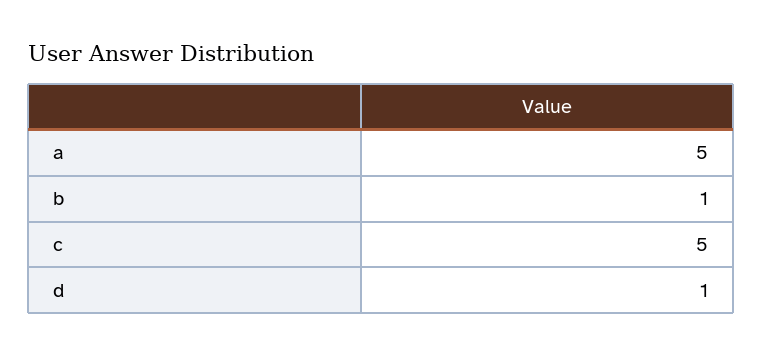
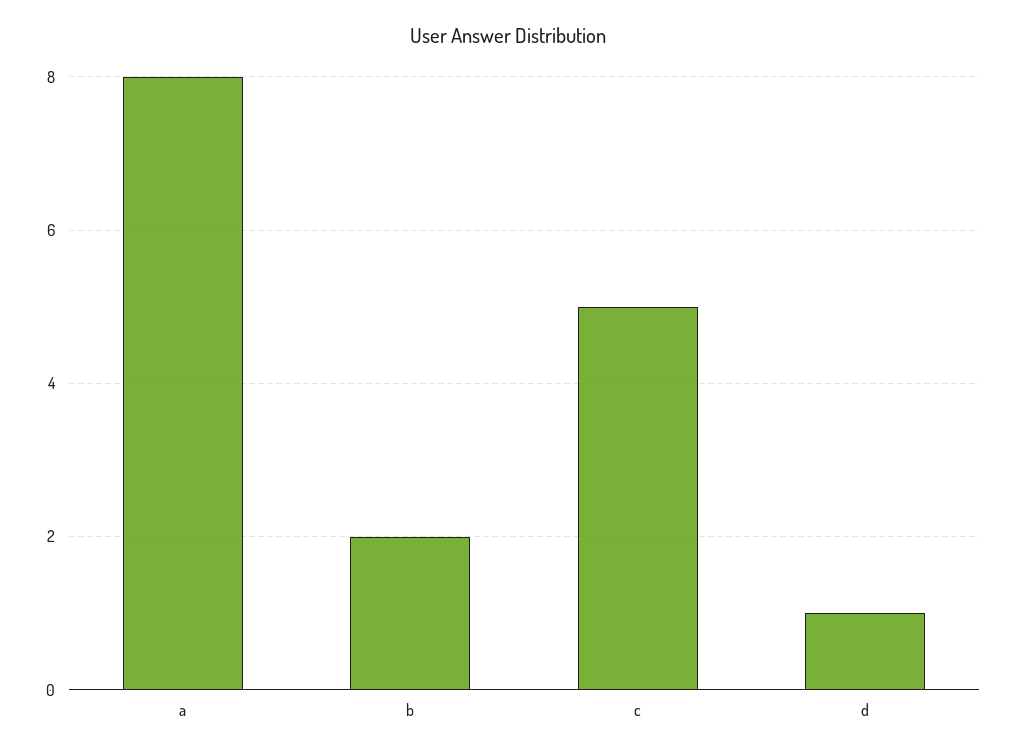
a: 5 -> 8
b: 1 -> 2

